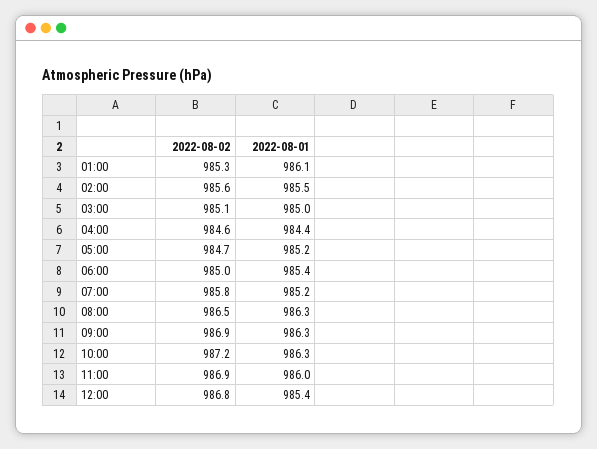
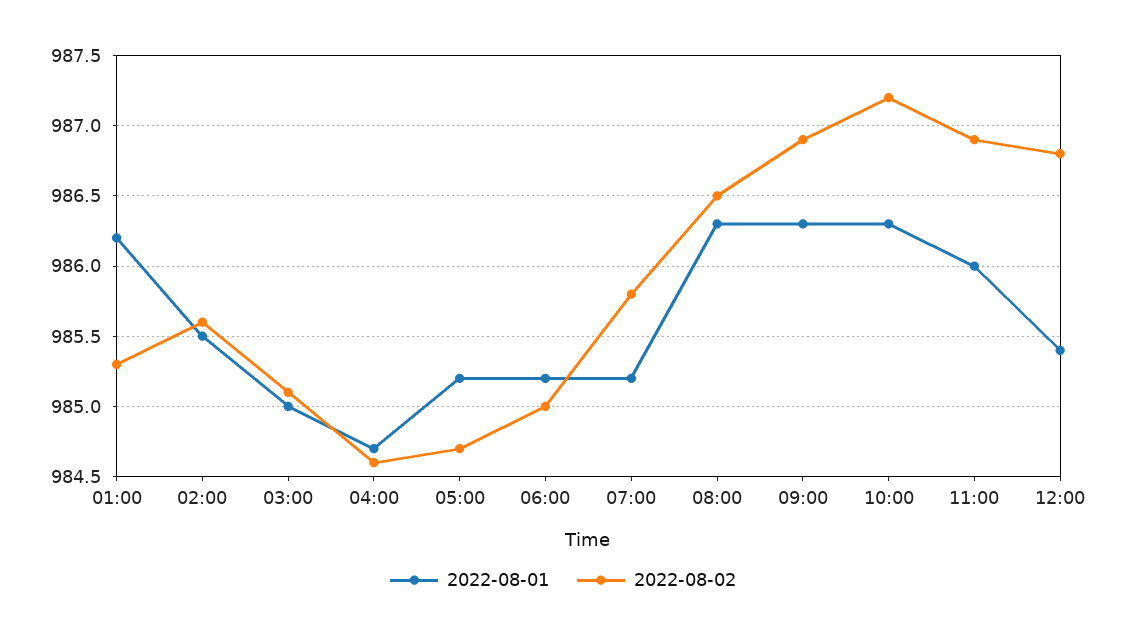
2022-08-01, 01:00: 986.1 -> 986.2
2022-08-01, 04:00: 984.4 -> 984.7
2022-08-01, 06:00: 985.4 -> 985.2

